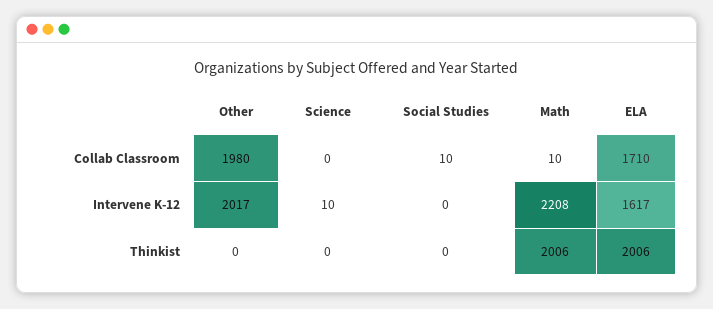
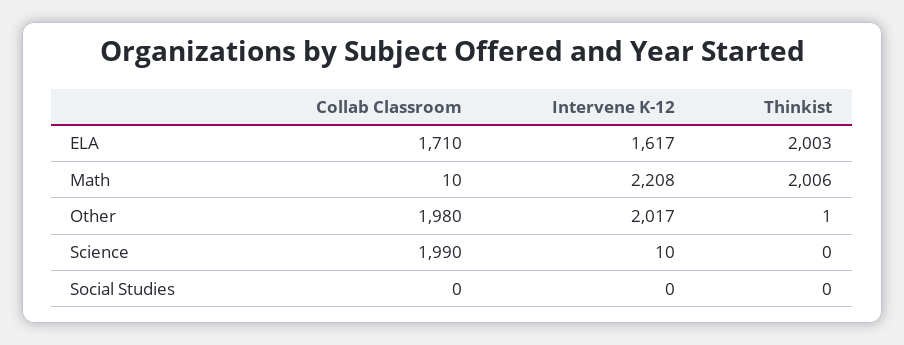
Science, Collab Classroom: 0 -> 1990
Social Studies, Collab Classroom: 10 -> 0
Other, Thinkist: 0 -> 1
ELA, Thinkist: 2006 -> 2003

